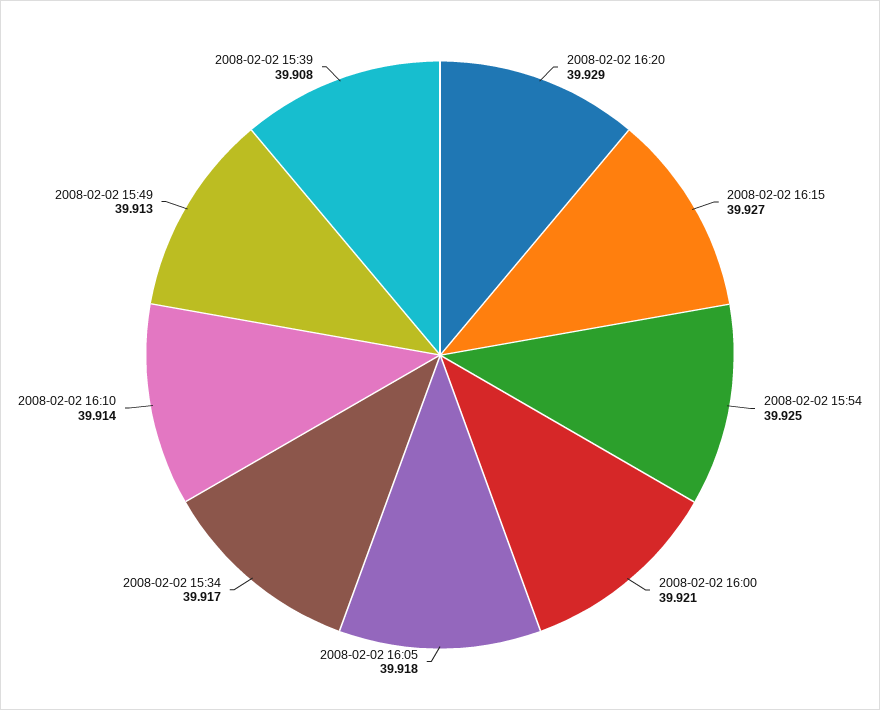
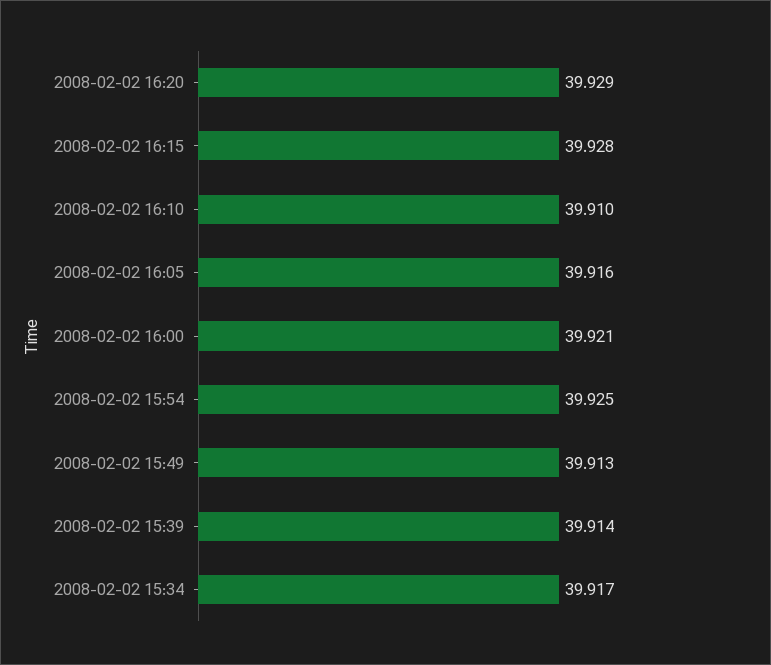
2008-02-02 16:15: 39.927 -> 39.928
2008-02-02 16:05: 39.918 -> 39.916
2008-02-02 16:10: 39.914 -> 39.91
2008-02-02 15:39: 39.908 -> 39.914

